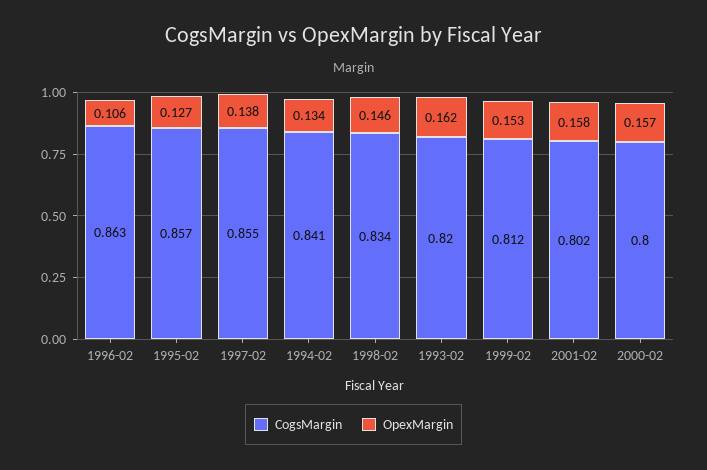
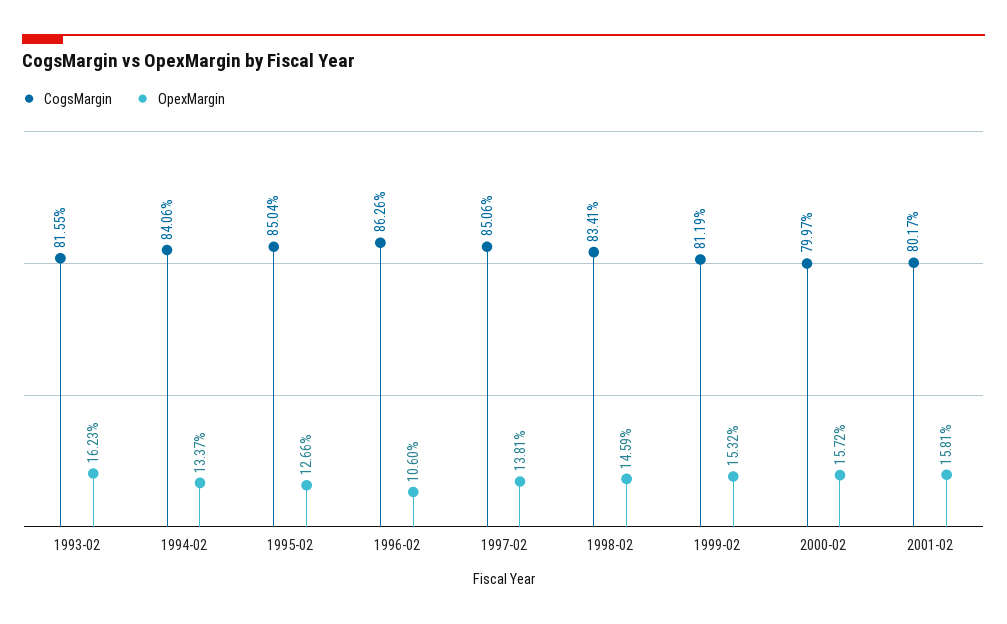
CogsMargin, 1995-02: 0.857 -> 0.8504
CogsMargin, 1997-02: 0.855 -> 0.8506
CogsMargin, 1993-02: 0.82 -> 0.8155

